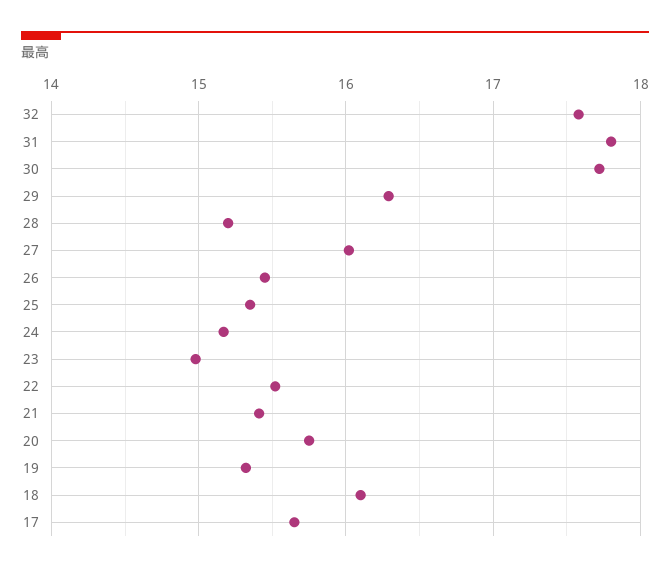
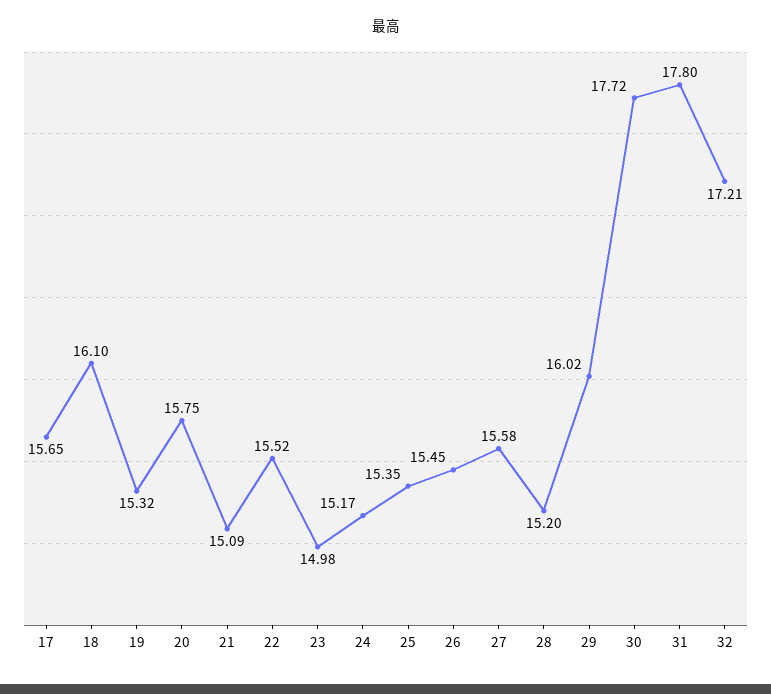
32: 17.6 -> 17.21
29: 16.3 -> 16.02
27: 16 -> 15.58
21: 15.4 -> 15.09

